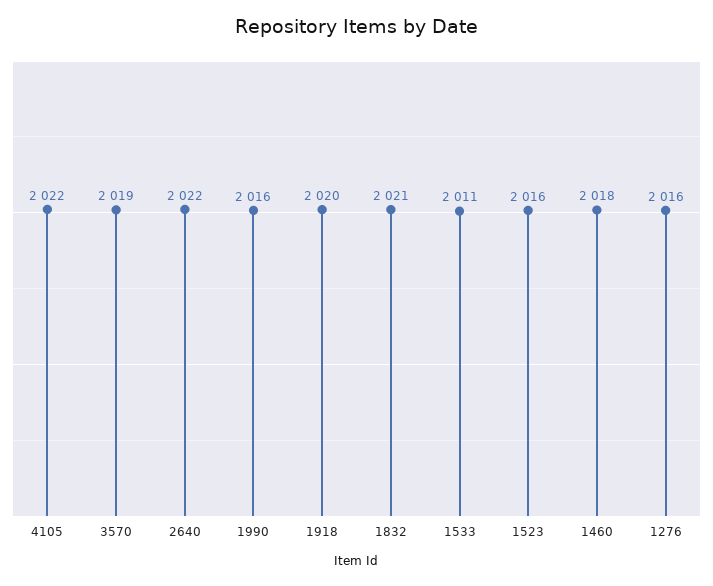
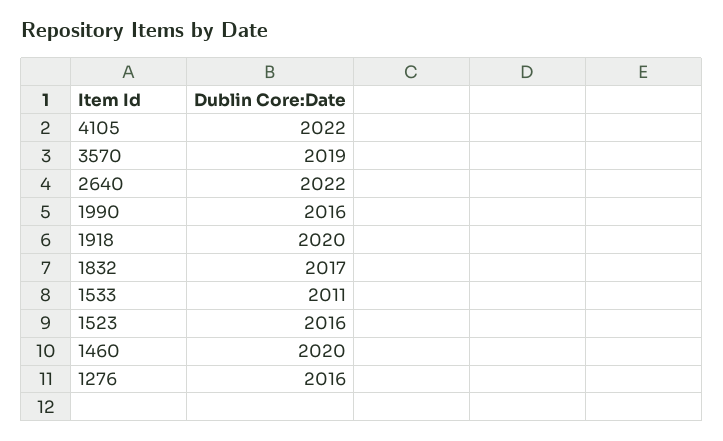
1832: 2021 -> 2017
1460: 2018 -> 2020

